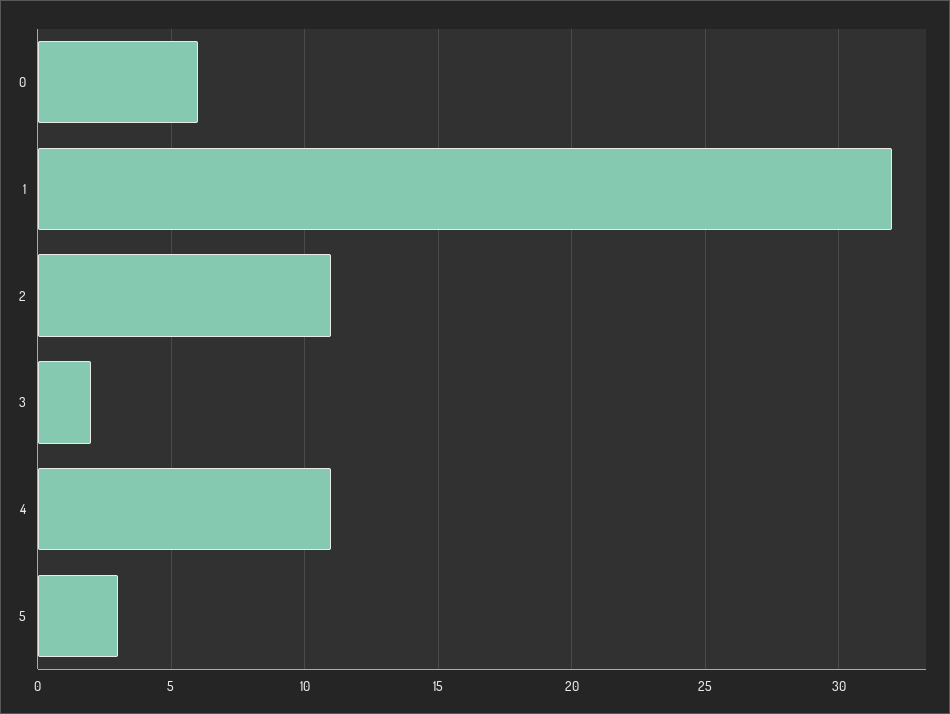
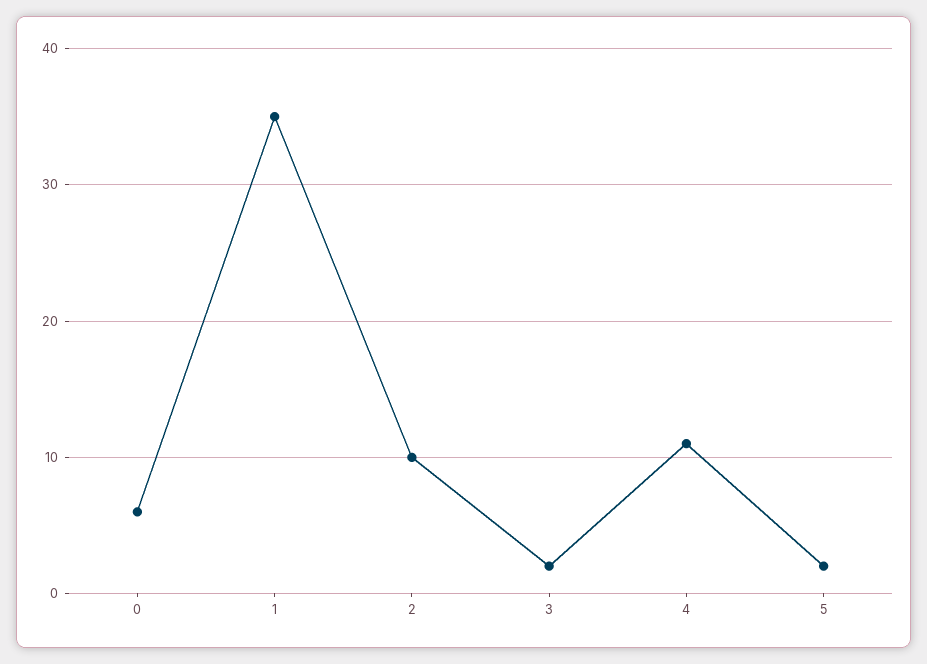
1: 32 -> 35
2: 11 -> 10
5: 3 -> 2

